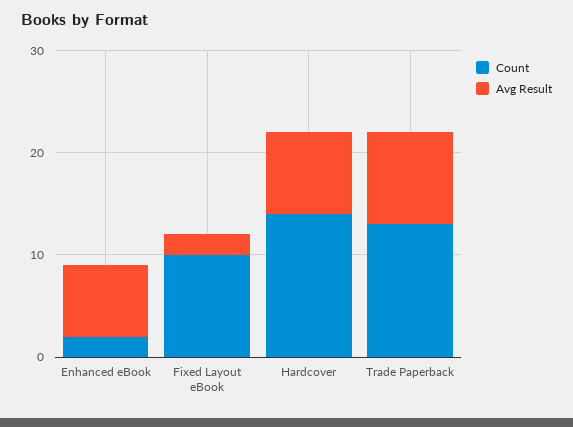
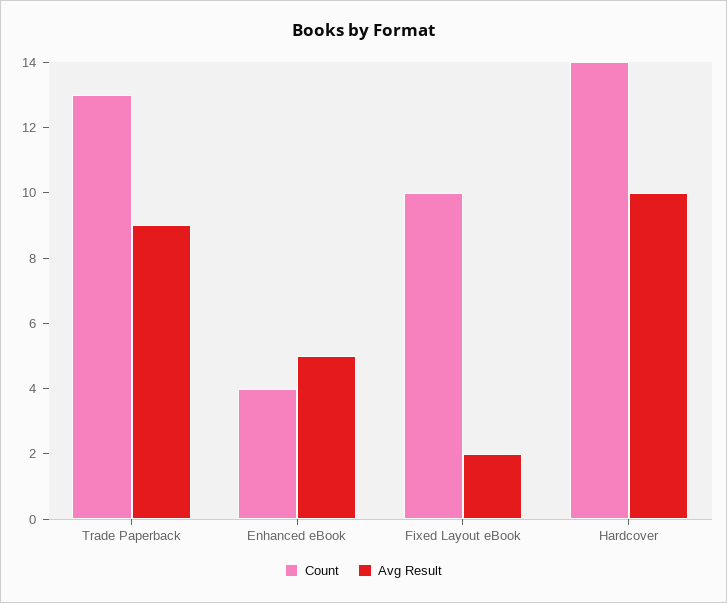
Count, Enhanced eBook: 2 -> 4
Avg Result, Enhanced eBook: 7 -> 5
Avg Result, Hardcover: 8 -> 10

